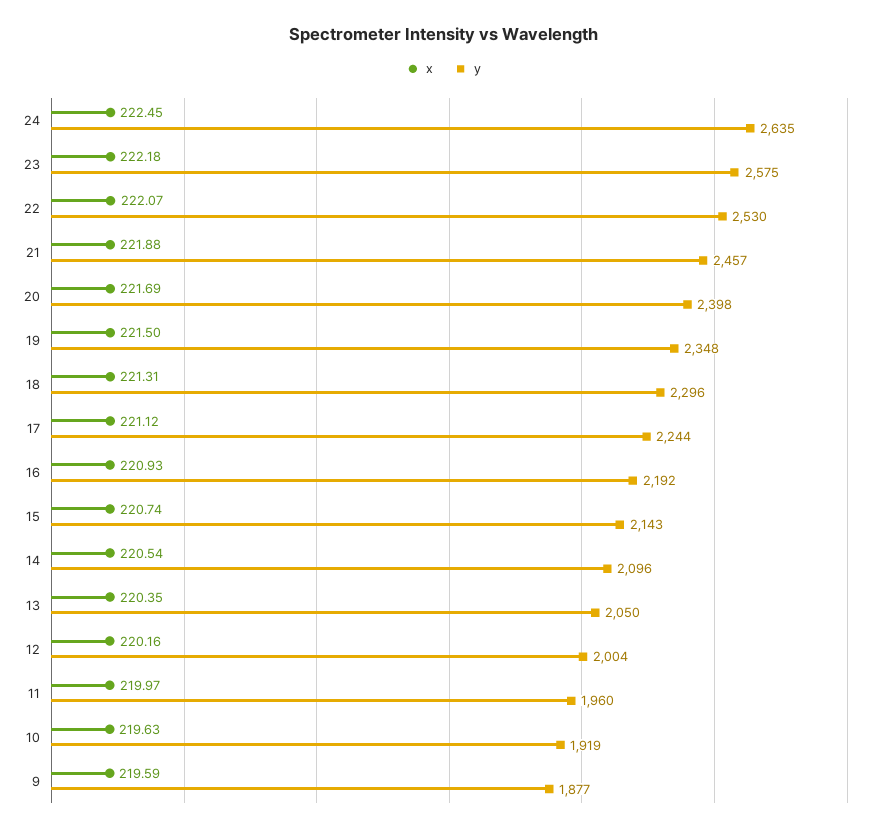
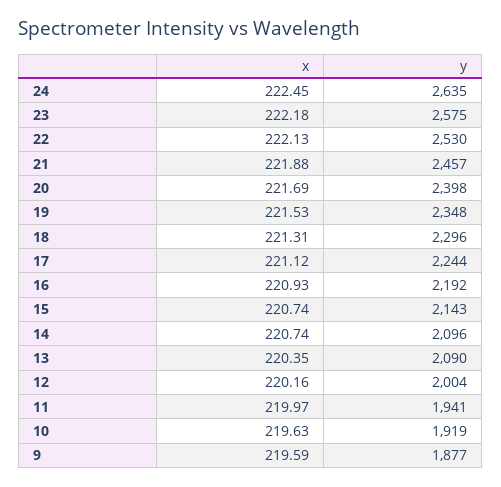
x, 22: 222.07 -> 222.13
x, 19: 221.5 -> 221.53
x, 14: 220.54 -> 220.74
y, 13: 2050 -> 2090
y, 11: 1960 -> 1941

